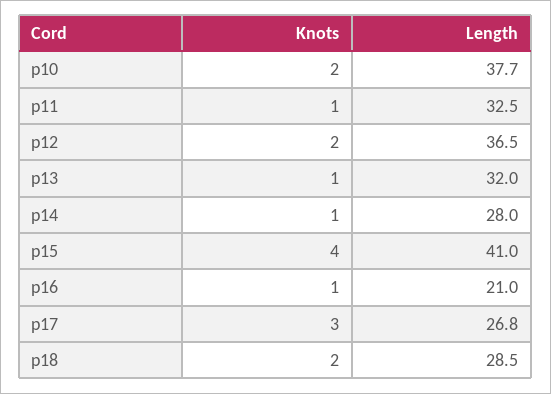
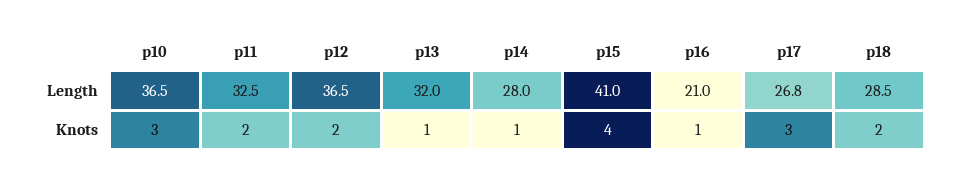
Knots, p10: 2 -> 3
Length, p10: 37.7 -> 36.5
Knots, p11: 1 -> 2

